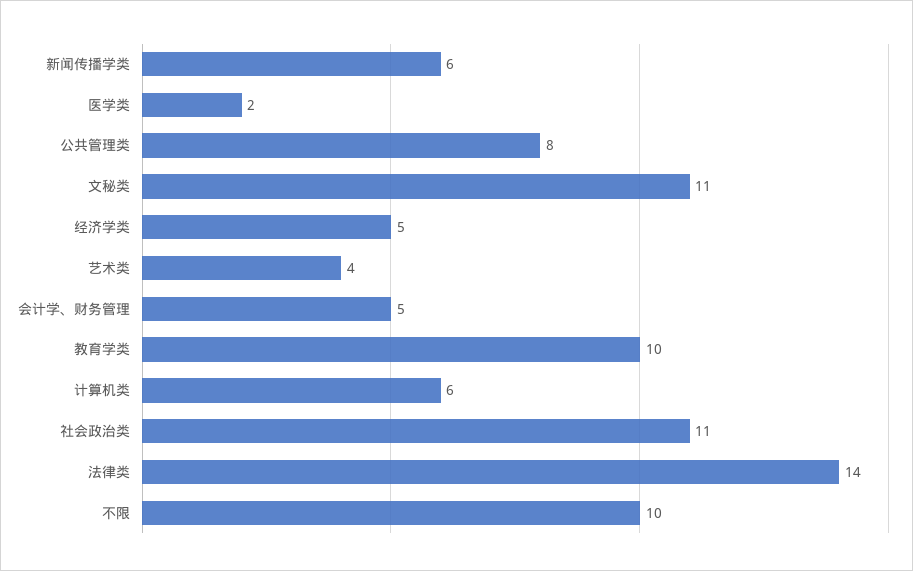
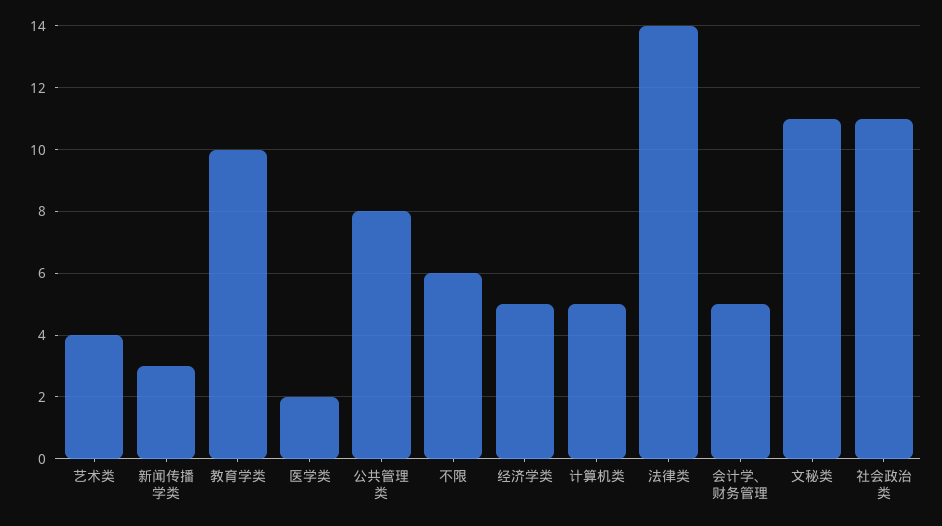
新闻传播学类: 6 -> 3
计算机类: 6 -> 5
不限: 10 -> 6

